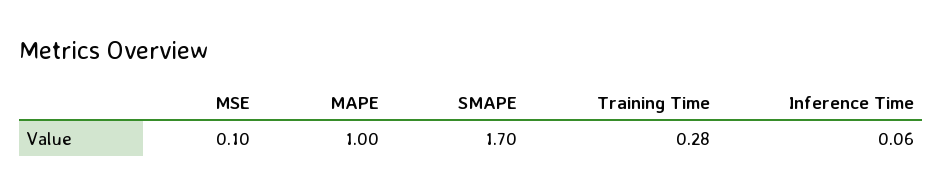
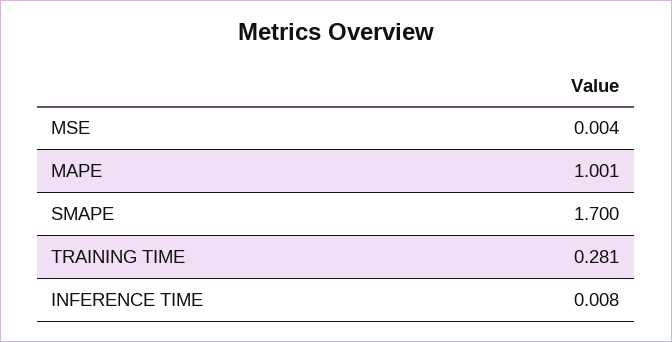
MSE: 0.1 -> 0.004
Inference Time: 0.06 -> 0.008

